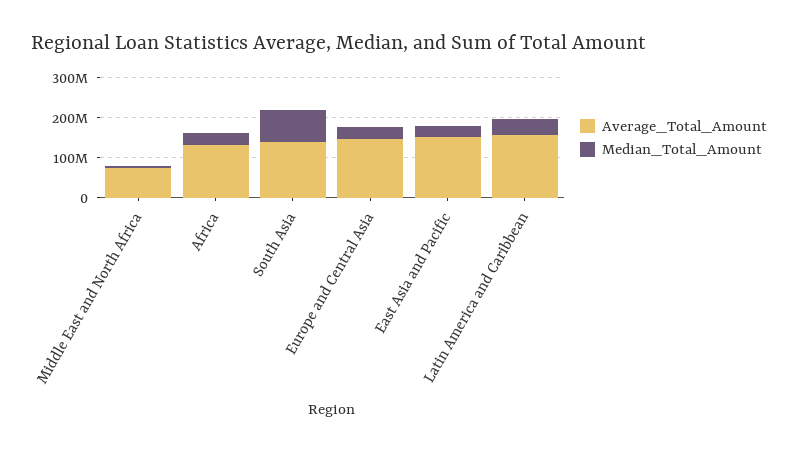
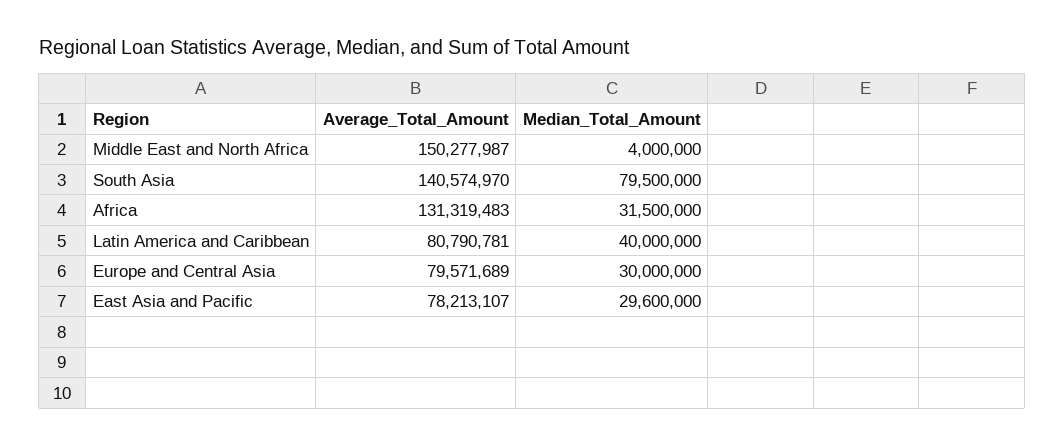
Average_Total_Amount, Middle East and North Africa: 75000000 -> 150277987
Average_Total_Amount, Europe and Central Asia: 150000000 -> 79571689
Average_Total_Amount, East Asia and Pacific: 150000000 -> 78213107
Average_Total_Amount, Latin America and Caribbean: 150000000 -> 80790781

